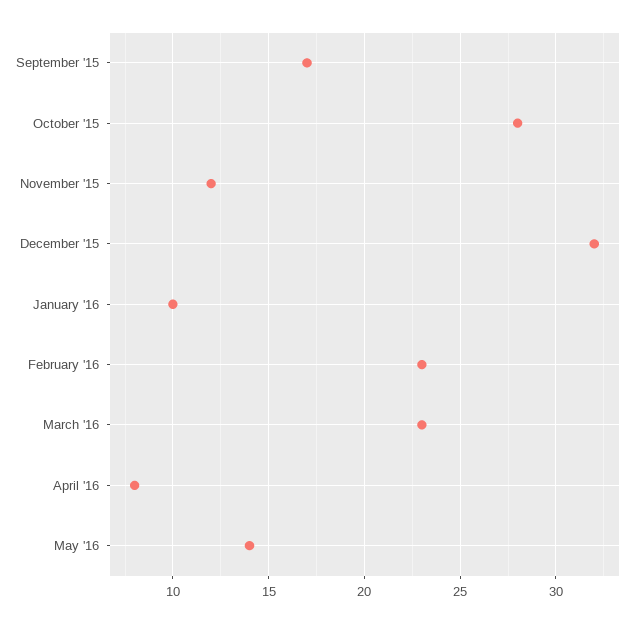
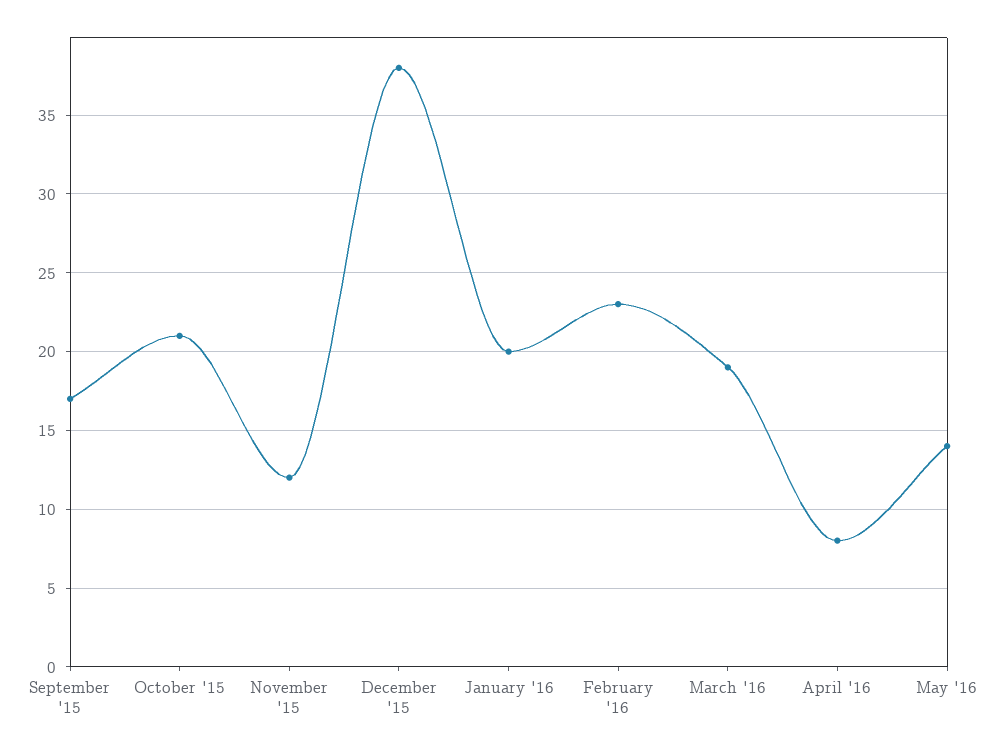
October '15: 28 -> 21
December '15: 32 -> 38
January '16: 10 -> 20
March '16: 23 -> 19

